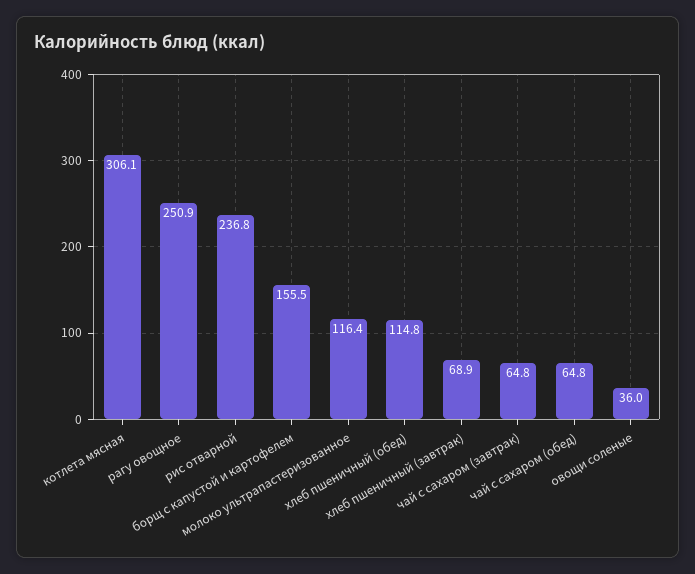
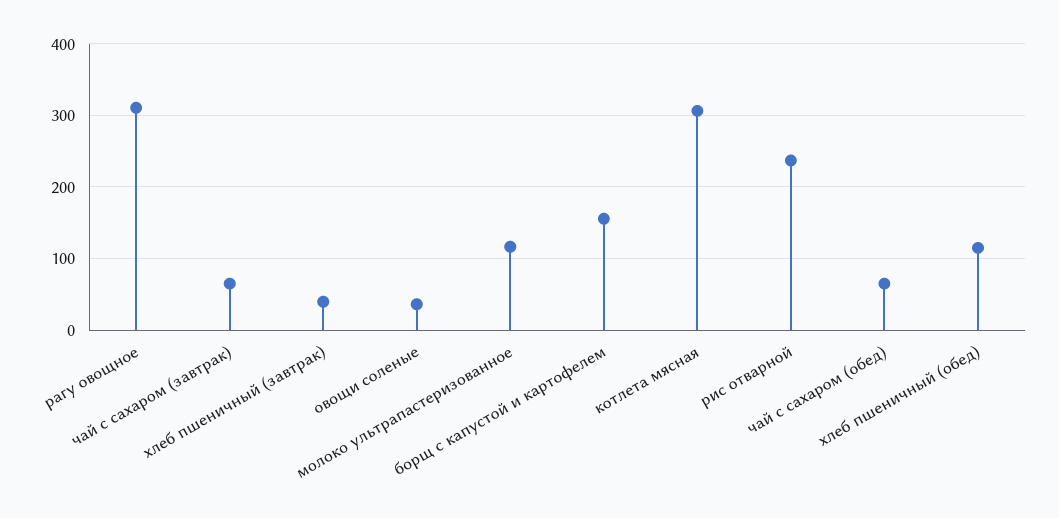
рагу овощное: 250.9 -> 310
хлеб пшеничный (завтрак): 68.9 -> 40

